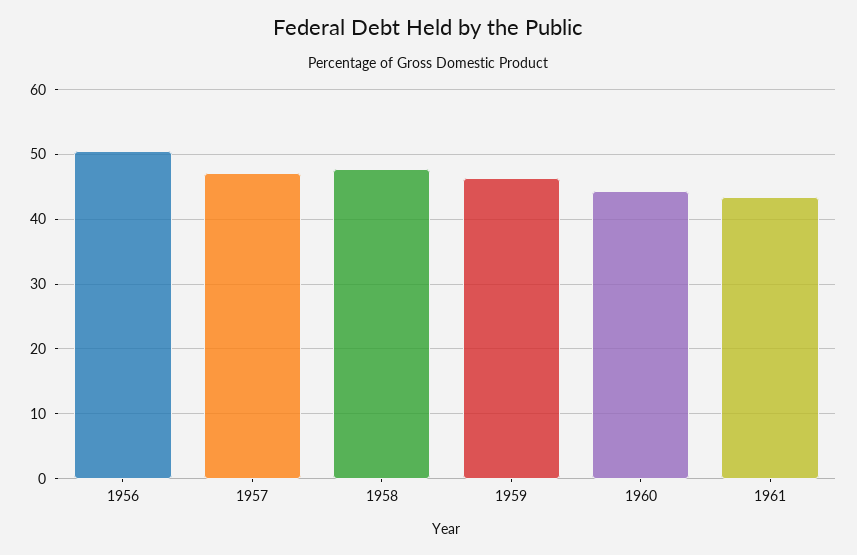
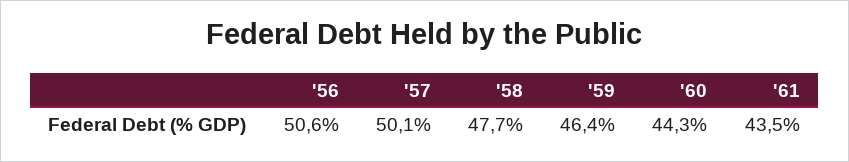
1957: 47 -> 50.1

